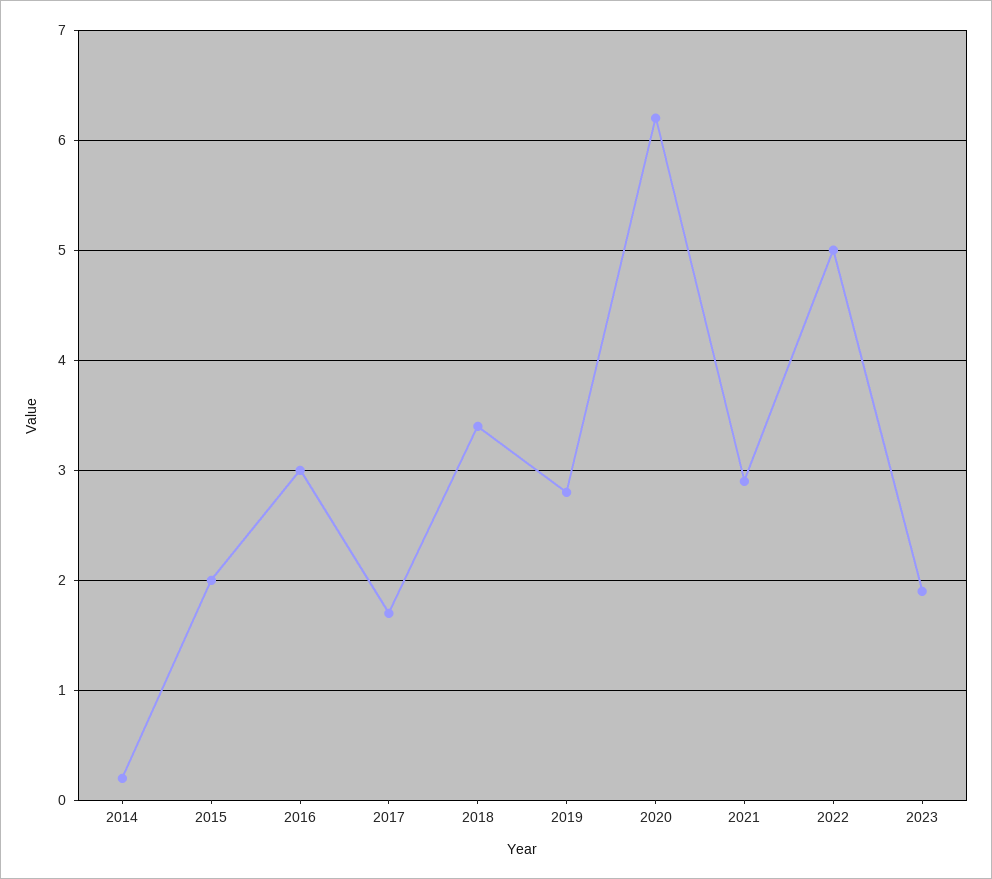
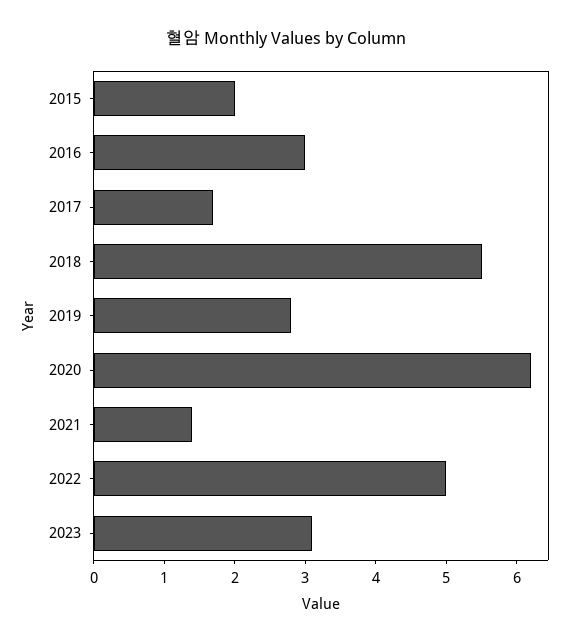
2014: 0.2 -> none
2018: 3.4 -> 5.5
2021: 2.9 -> 1.5
2023: 1.9 -> 3

